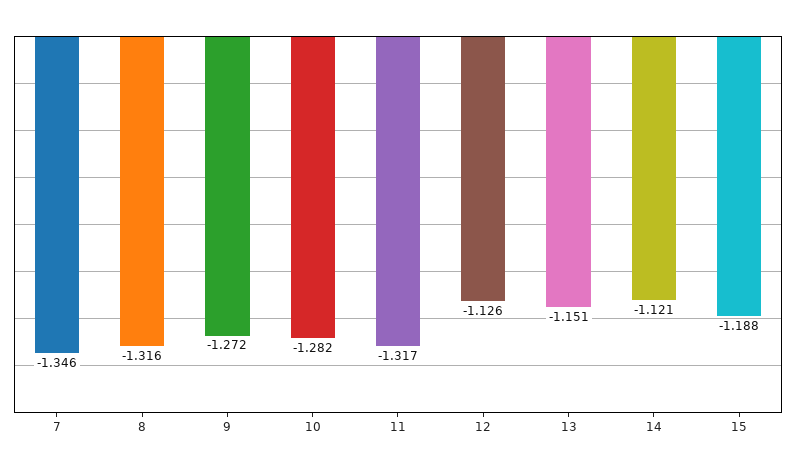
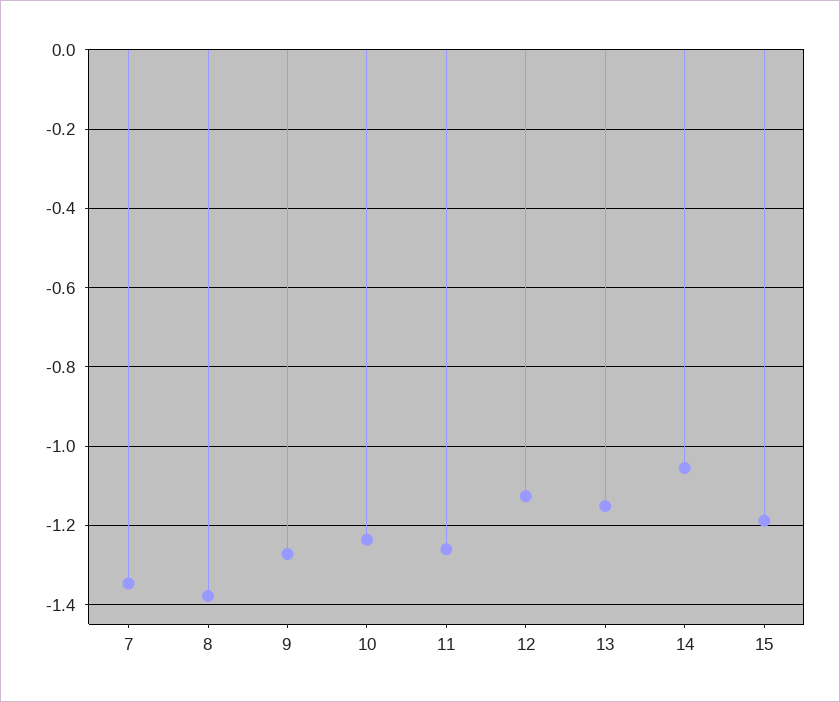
8: -1.316 -> -1.38
10: -1.282 -> -1.24
11: -1.317 -> -1.26
14: -1.121 -> -1.06

